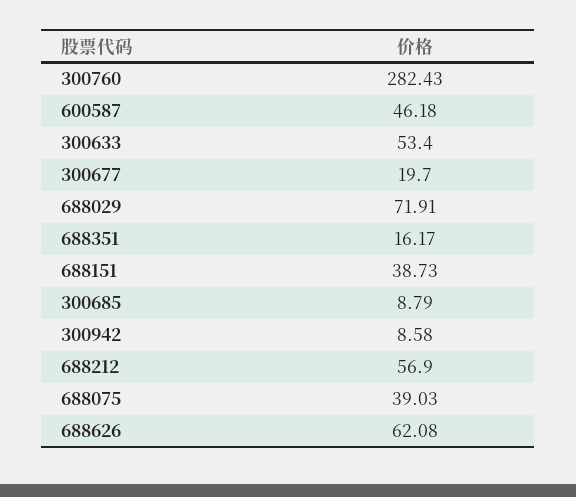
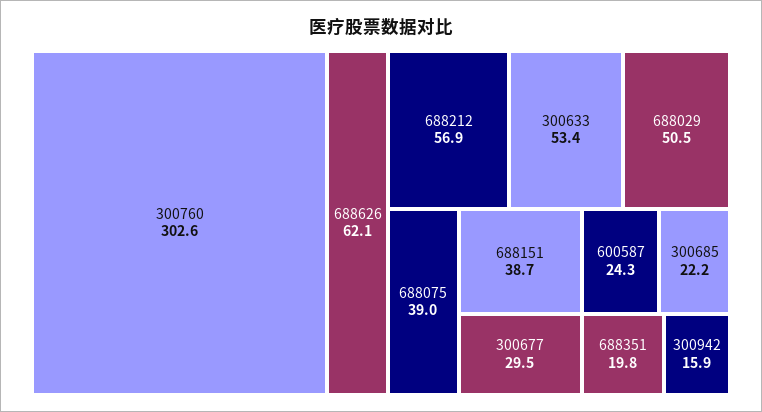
300760: 282.43 -> 302.6
600587: 46.18 -> 24.3
300677: 19.7 -> 29.5
688029: 71.91 -> 50.5
688351: 16.17 -> 19.8
300685: 8.79 -> 22.2
300942: 8.58 -> 15.9

